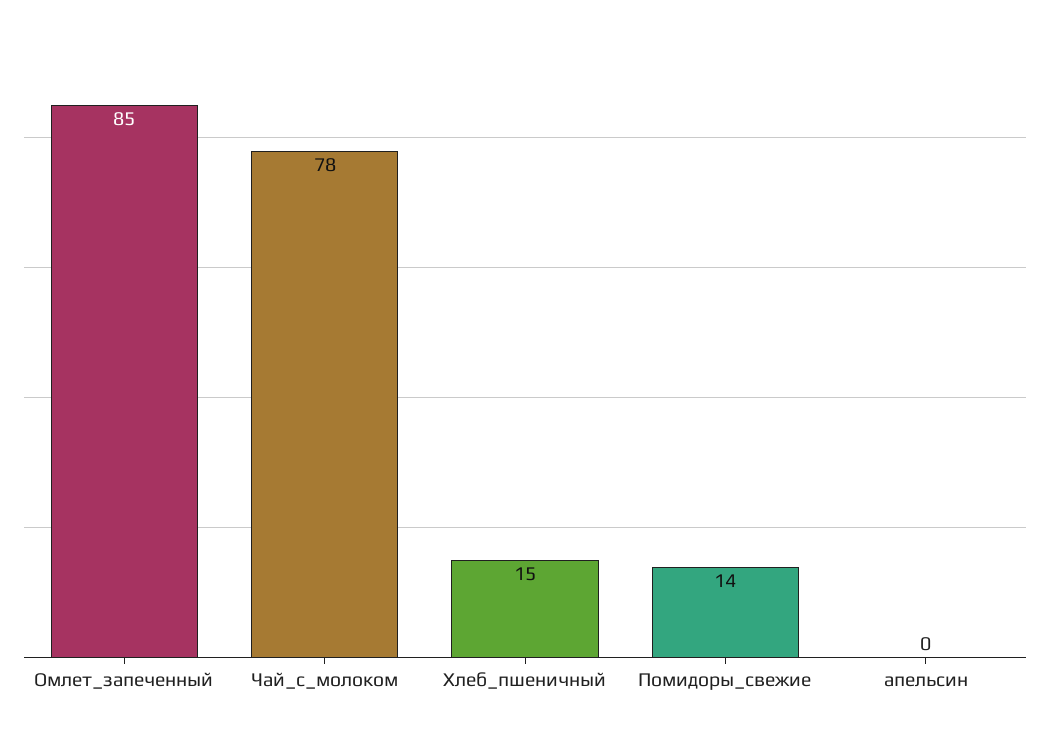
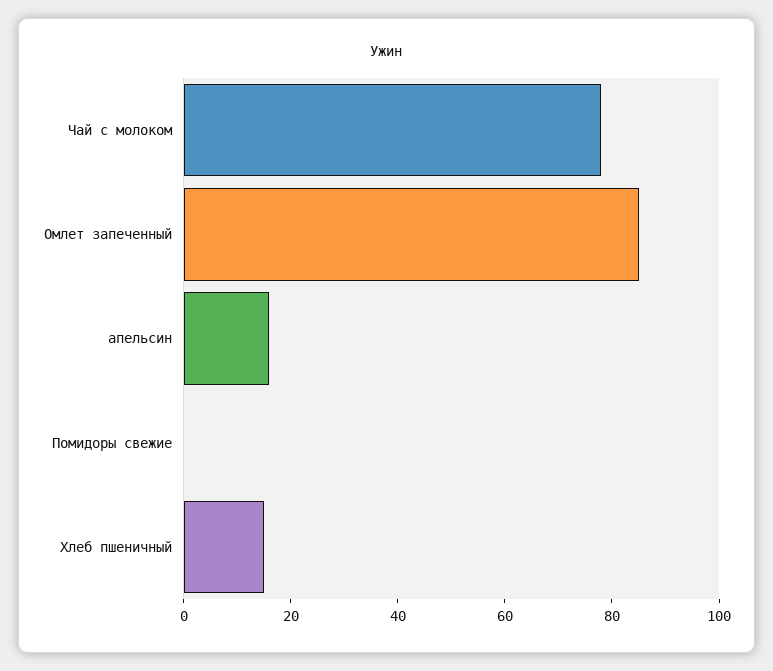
Помидоры_свежие: 14 -> 0
апельсин: 0 -> 15

